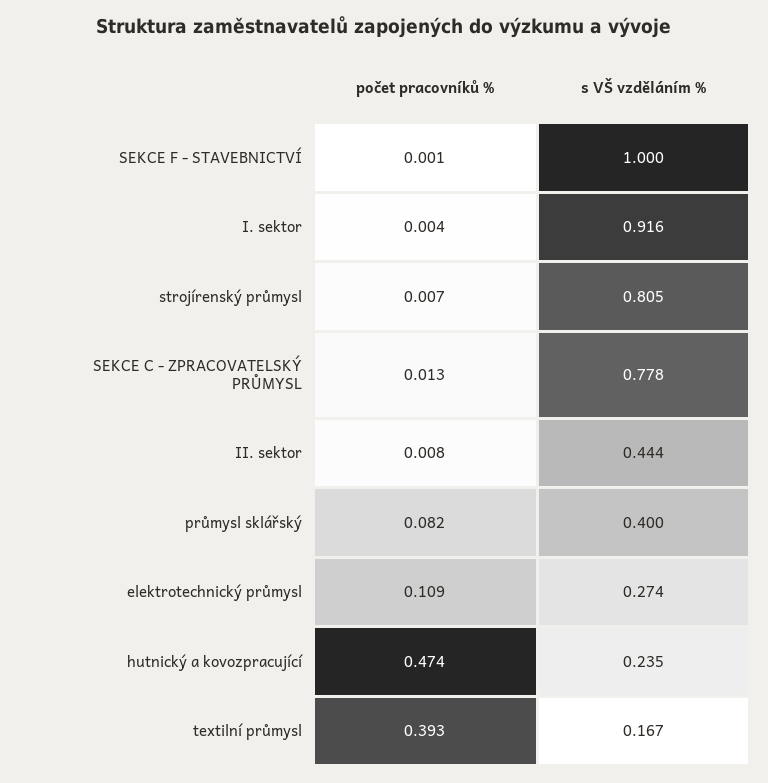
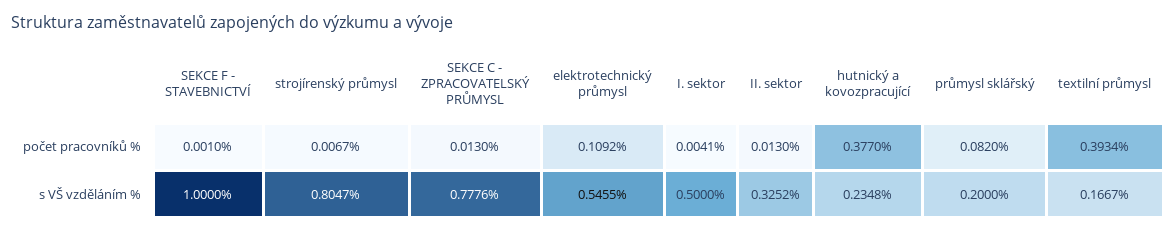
s VŠ vzděláním %, I. sektor: 0.916 -> 0.5
počet pracovníků %, II. sektor: 0.008 -> 0.013
s VŠ vzděláním %, II. sektor: 0.444 -> 0.3252
s VŠ vzděláním %, průmysl sklářský: 0.4 -> 0.2
s VŠ vzděláním %, elektrotechnický průmysl: 0.274 -> 0.5455
počet pracovníků %, hutnický a kovozpracující: 0.474 -> 0.377

